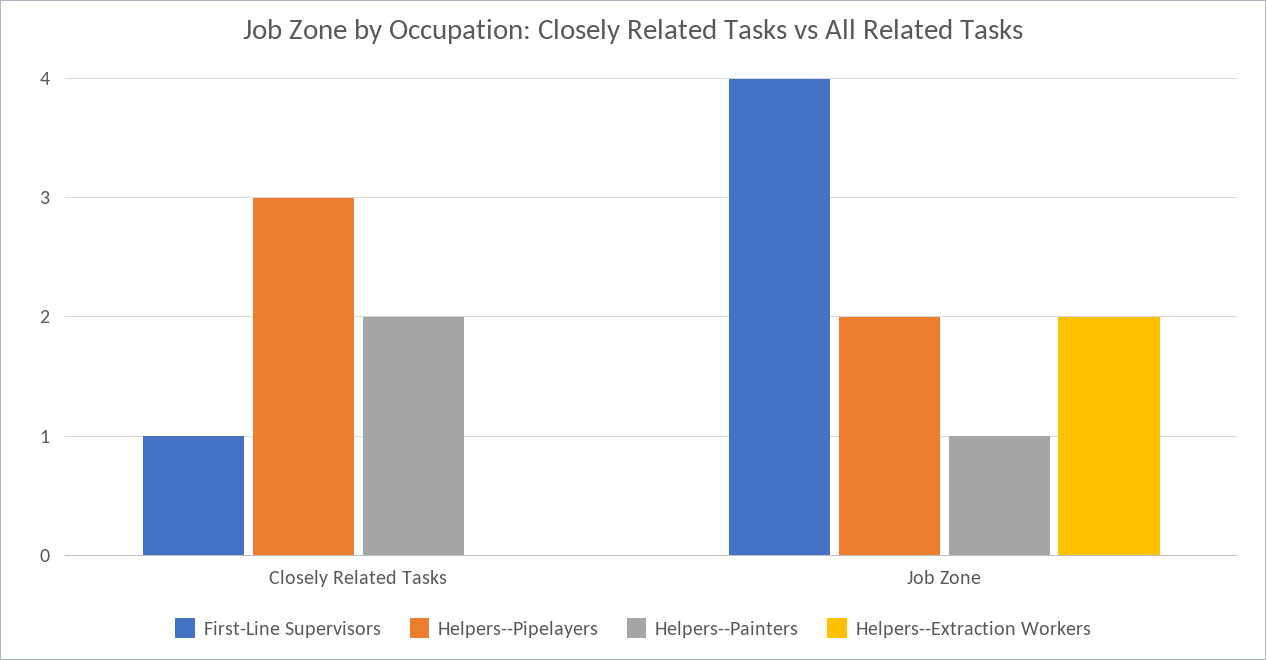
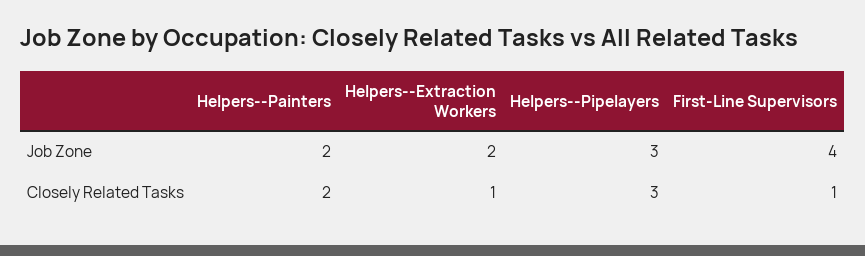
Helpers--Extraction Workers, Closely Related Tasks: 0 -> 1
Helpers--Pipelayers, Job Zone: 2 -> 3
Helpers--Painters, Job Zone: 1 -> 2

